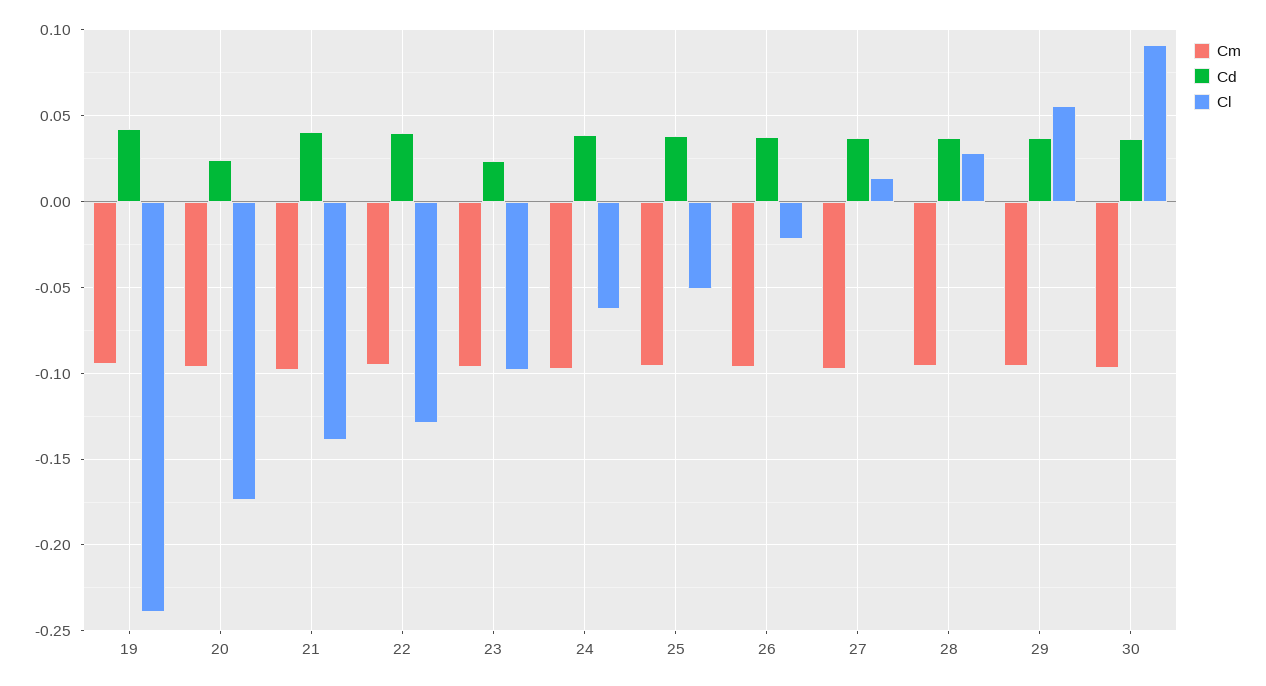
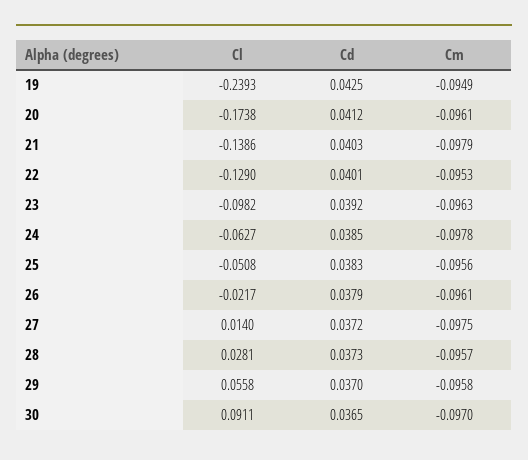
Cd, 20: 0.025 -> 0.0412
Cd, 23: 0.025 -> 0.0392

